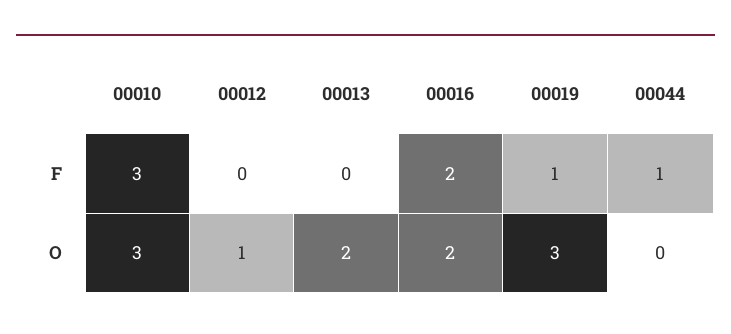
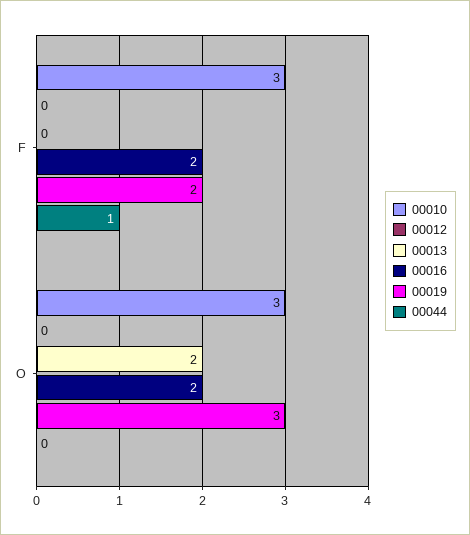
00019, F: 1 -> 2
00012, O: 1 -> 0

